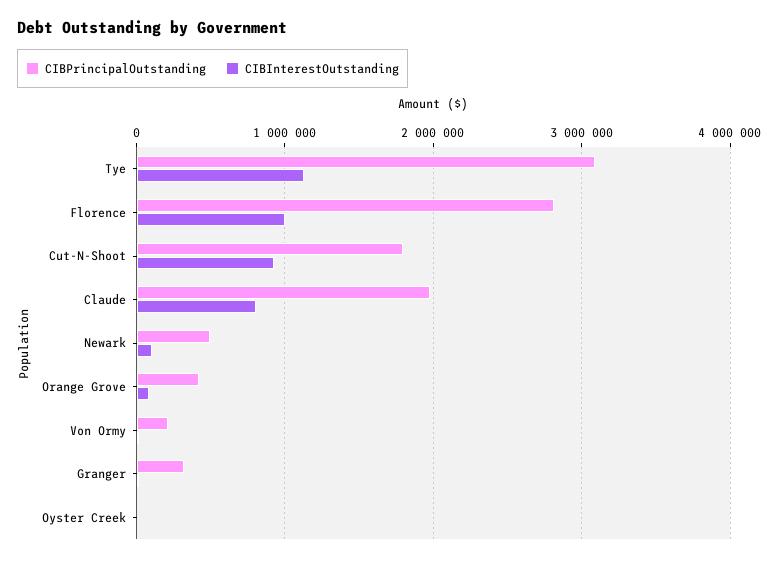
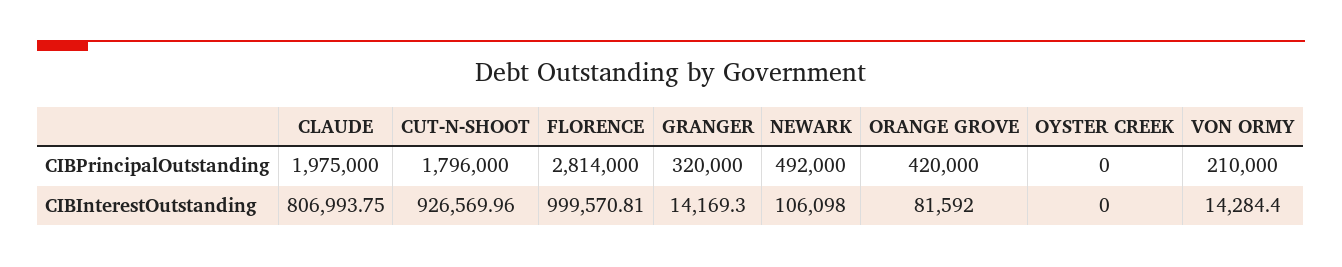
CIBPrincipalOutstanding, Tye: 3100000 -> none
CIBInterestOutstanding, Tye: 1100000 -> none

